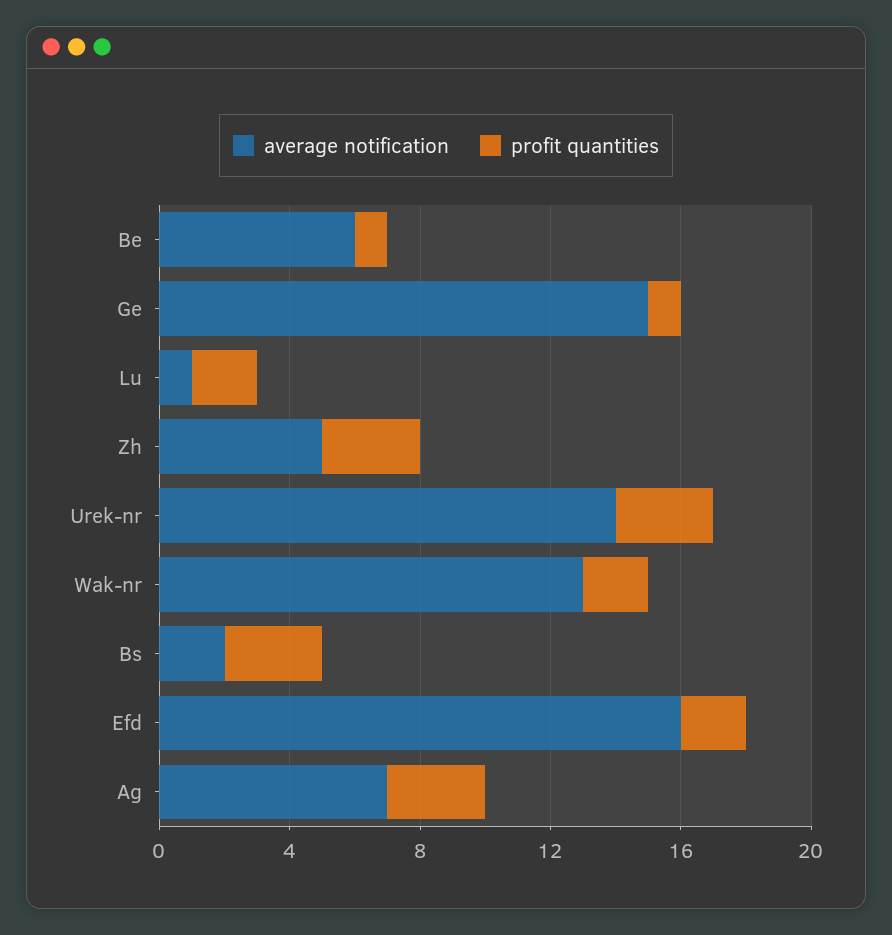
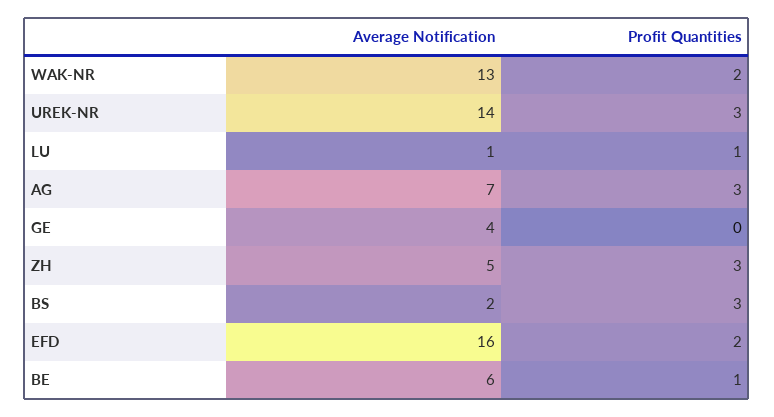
average notification, Ge: 15 -> 4
profit quantities, Ge: 1 -> 0
profit quantities, Lu: 2 -> 1

